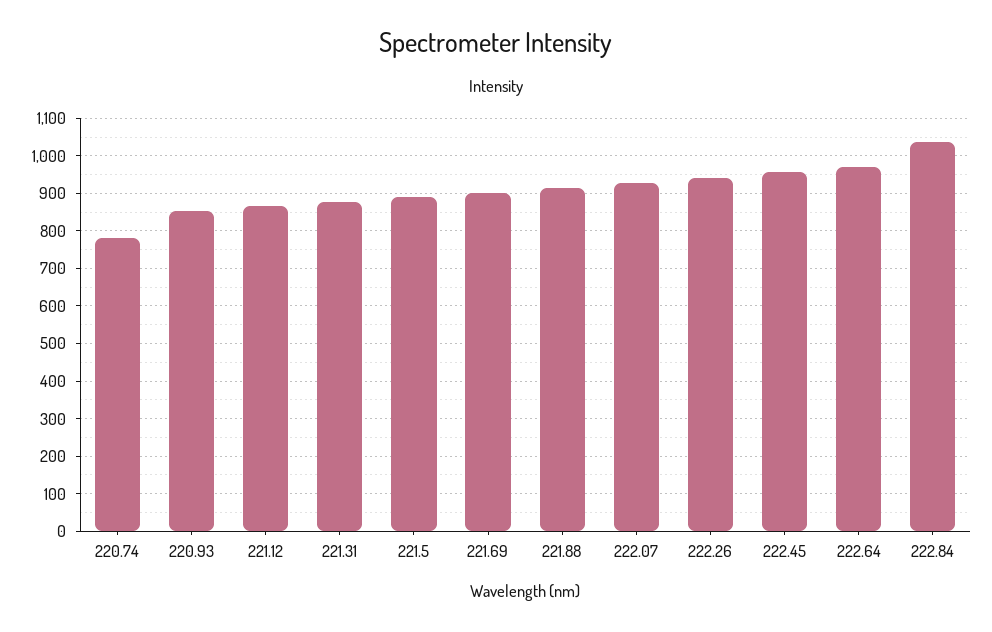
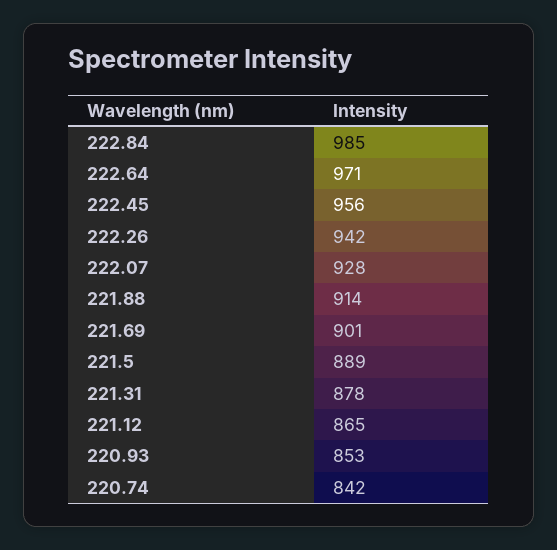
220.74: 780 -> 842
222.84: 1040 -> 985

